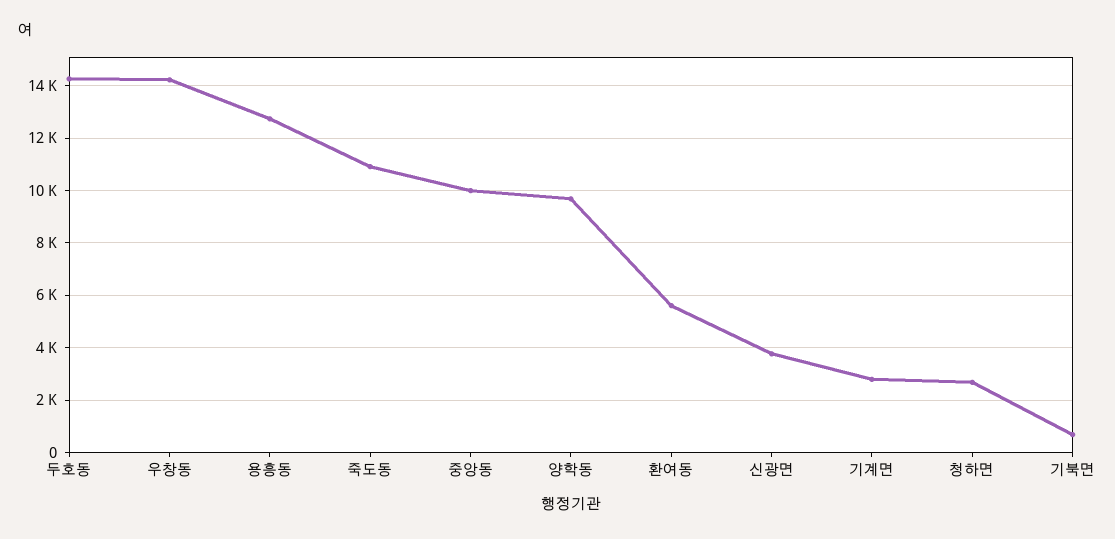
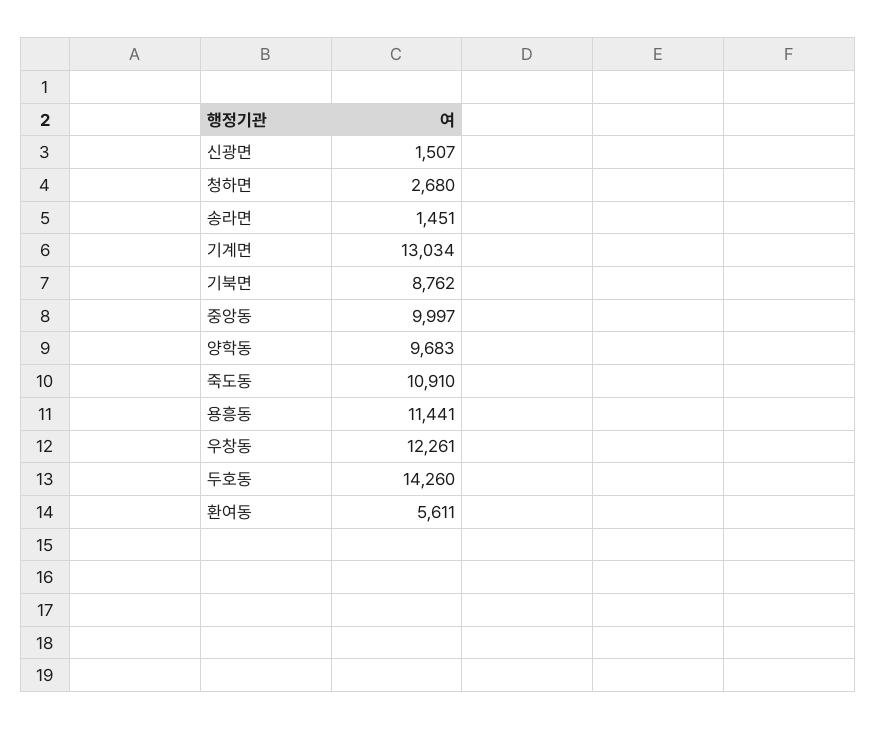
우창동: 14250 -> 12261
용흥동: 12750 -> 11441
신광면: 3750 -> 1507
기계면: 2750 -> 13034
기북면: 750 -> 8762
송라면: none -> 1451

